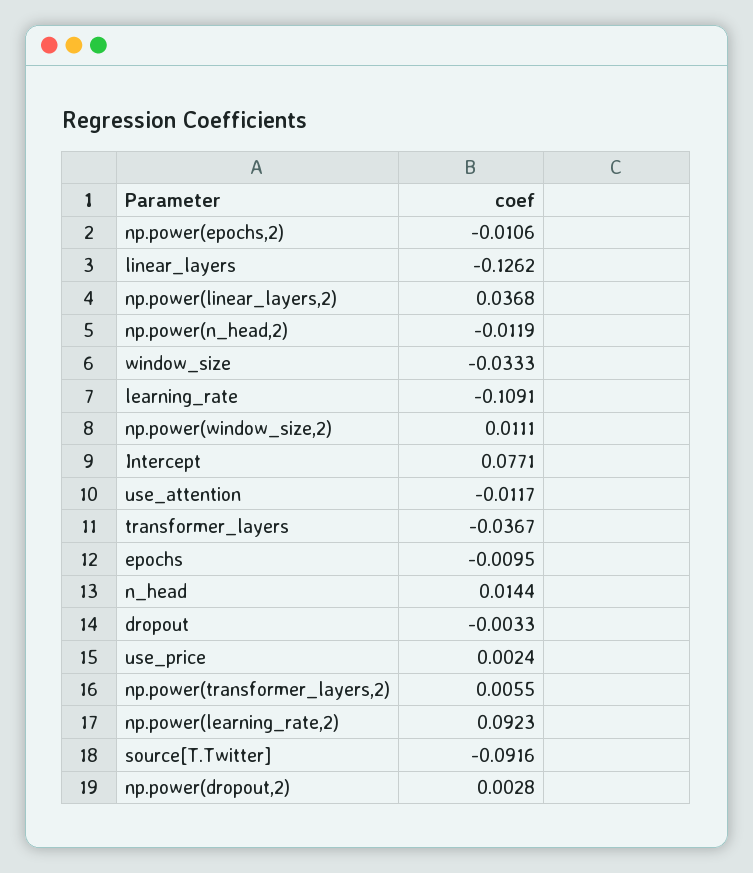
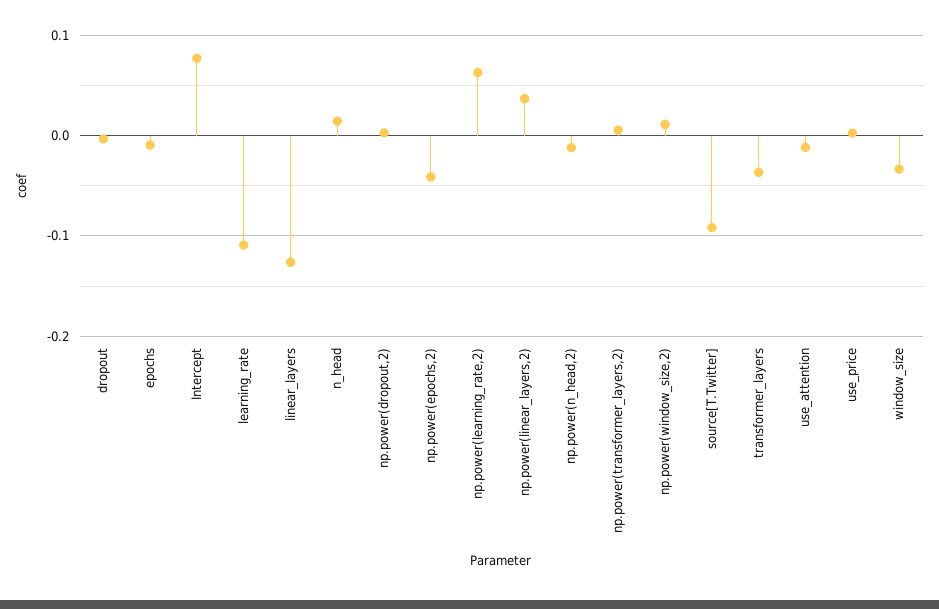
np.power(epochs,2): -0.0106 -> -0.04
np.power(learning_rate,2): 0.0923 -> 0.06

